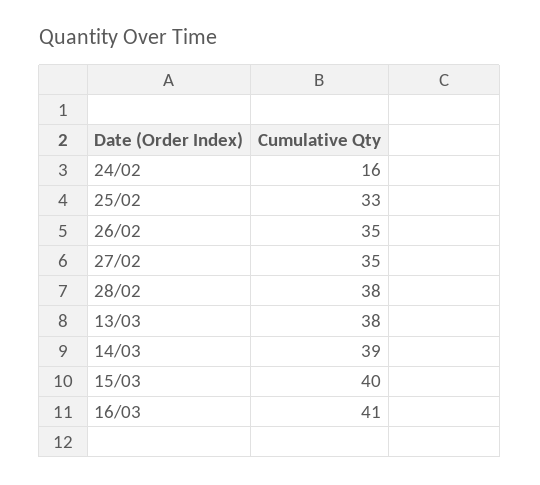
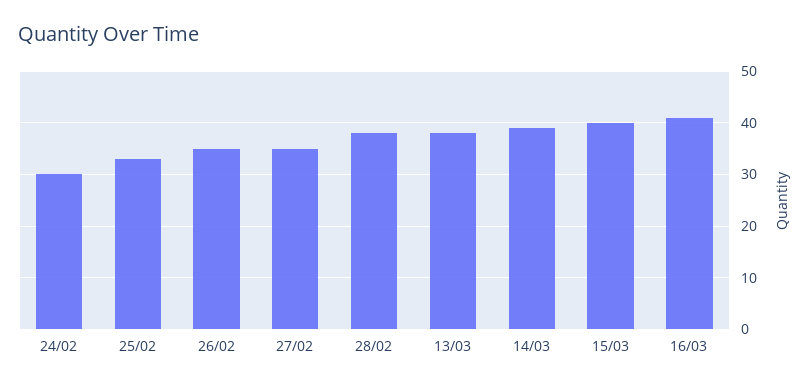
24/02: 16 -> 30

